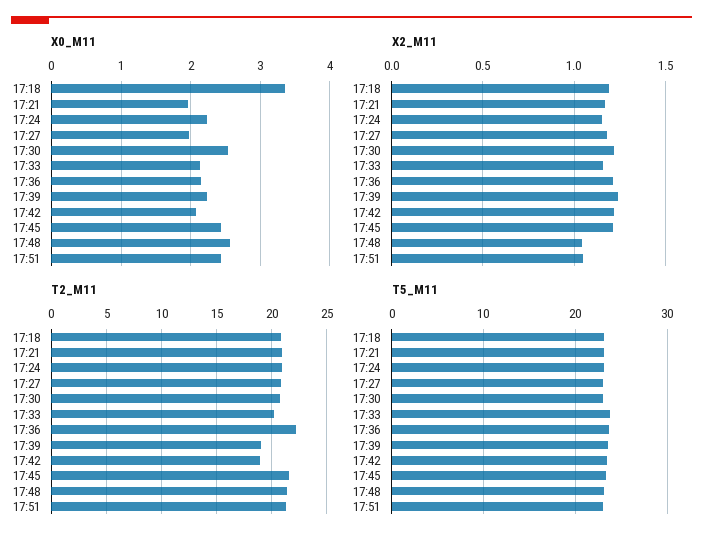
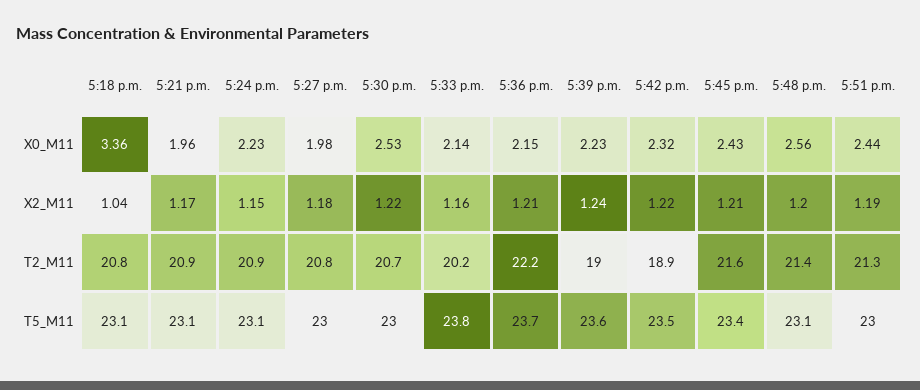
X0_M11, 17:42: 2.1 -> 2.32
X2_M11, 17:18: 1.2 -> 1.04
X2_M11, 17:48: 1.05 -> 1.2
X2_M11, 17:51: 1.05 -> 1.19

